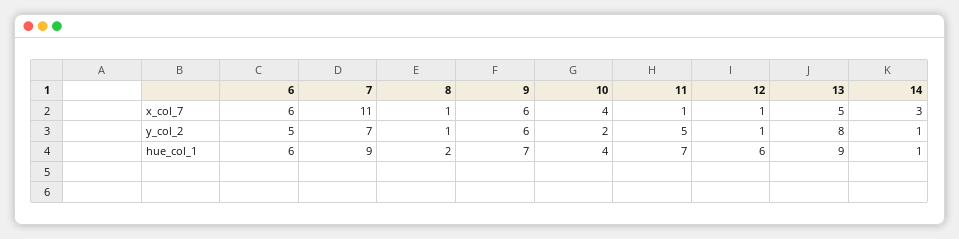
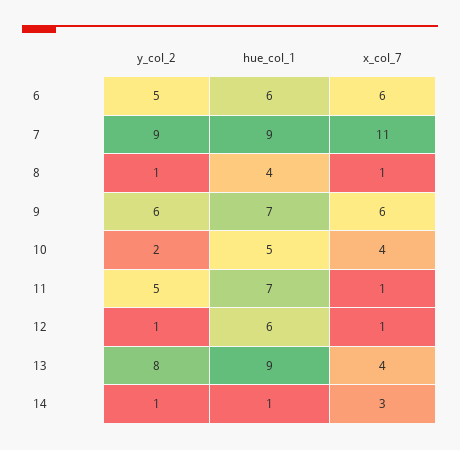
13, x_col_7: 5 -> 4
7, y_col_2: 7 -> 9
8, hue_col_1: 2 -> 4
10, hue_col_1: 4 -> 5

